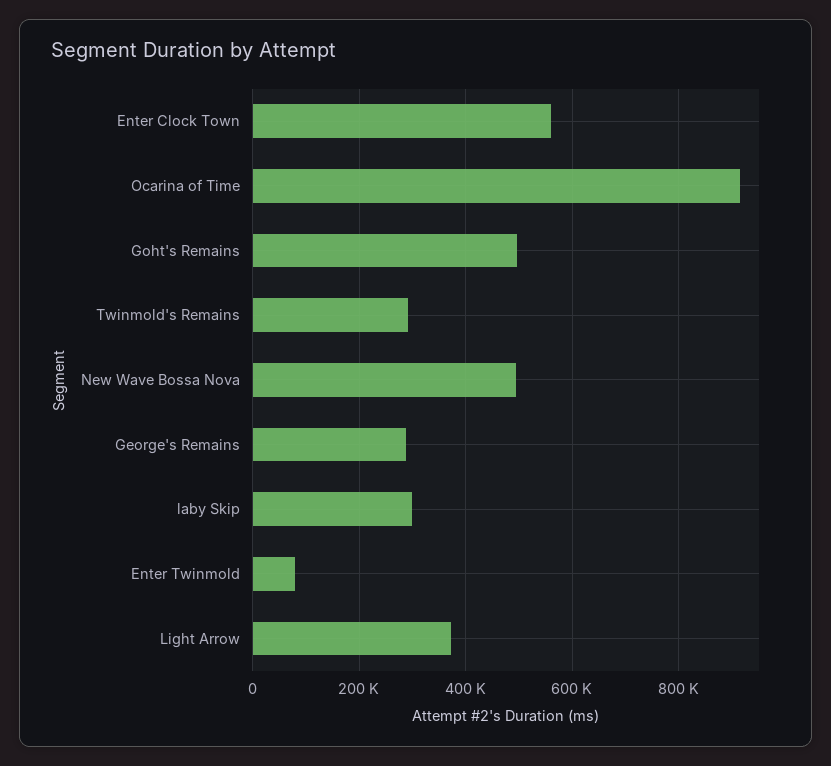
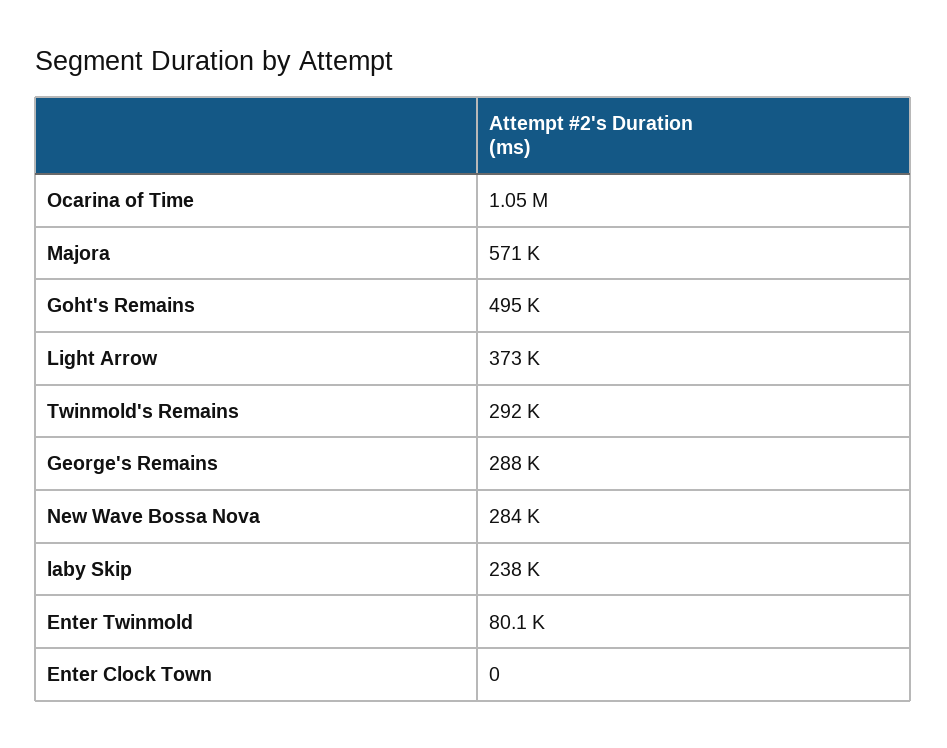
Enter Clock Town: 560000 -> 0
Ocarina of Time: 920000 -> 1050000
New Wave Bossa Nova: 500000 -> 284000
laby Skip: 300000 -> 238000
Majora: none -> 571000

